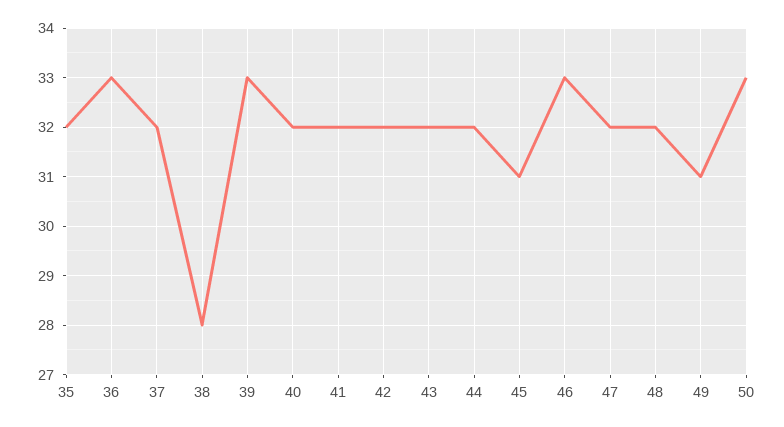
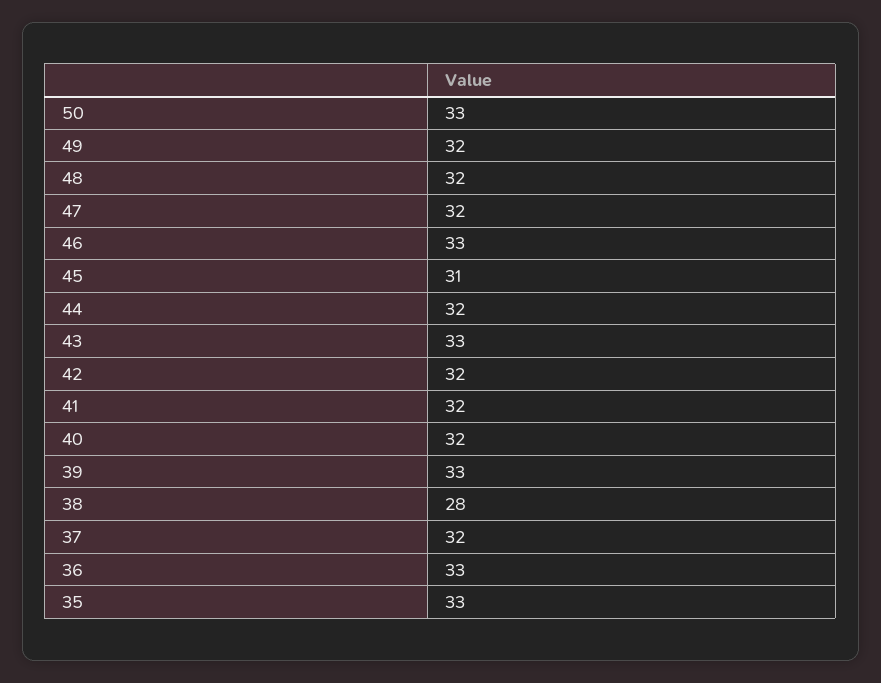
35: 32 -> 33
43: 32 -> 33
49: 31 -> 32

